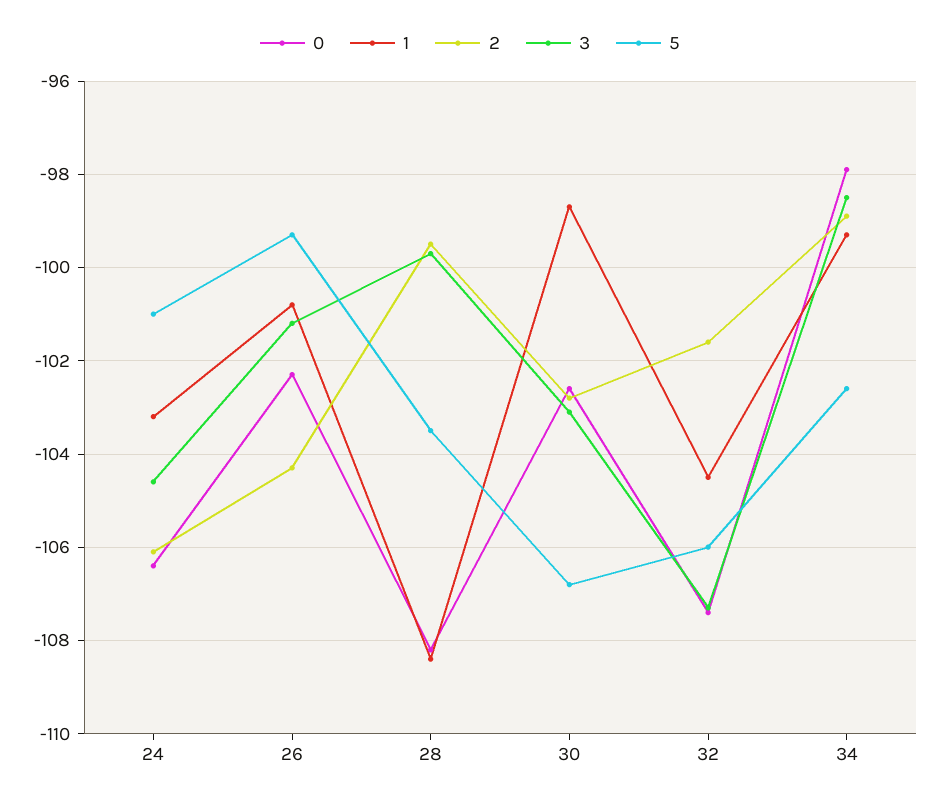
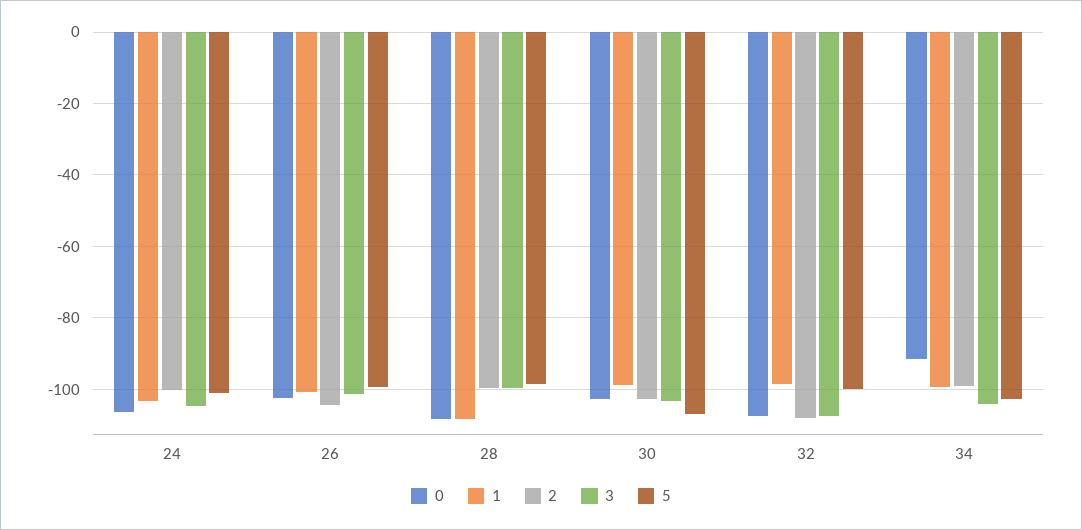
2, 24: -106 -> -100
5, 28: -103.5 -> -98
1, 32: -104.5 -> -98
2, 32: -101.5 -> -108
5, 32: -106 -> -100
0, 34: -98 -> -92
3, 34: -98.5 -> -104

